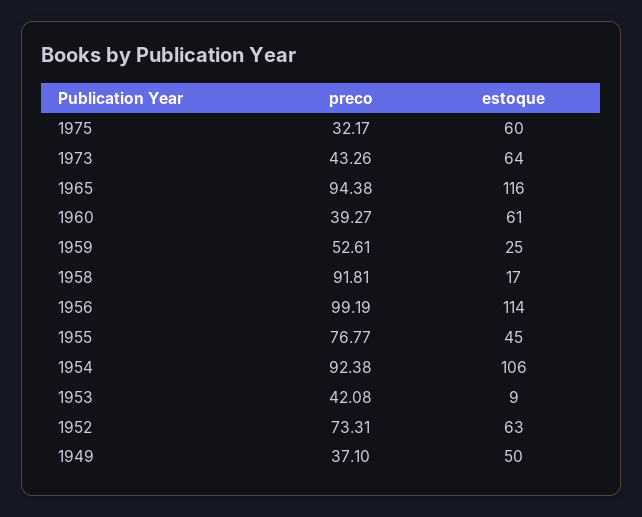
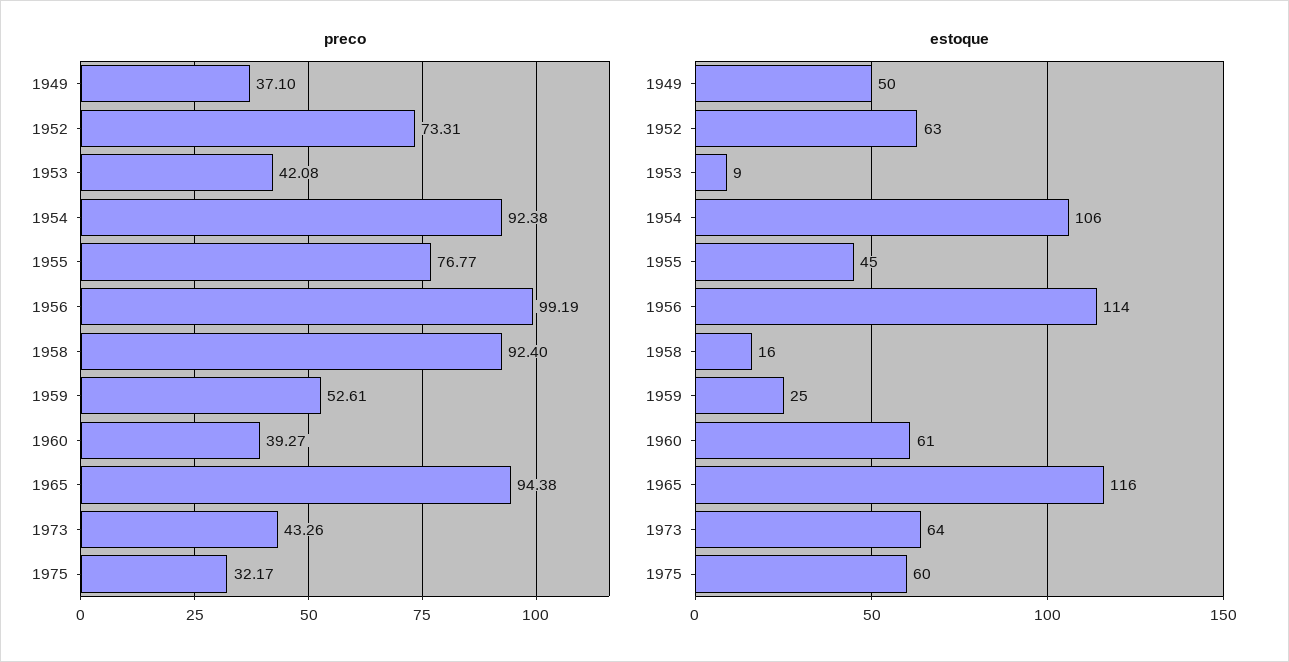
preco, 1958: 91.81 -> 92.4
estoque, 1958: 17 -> 16

